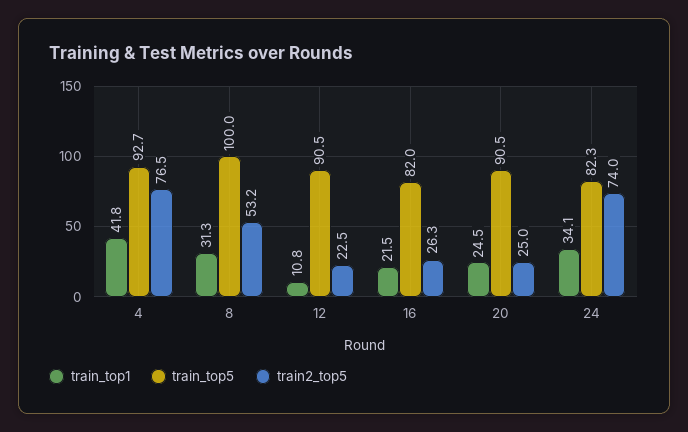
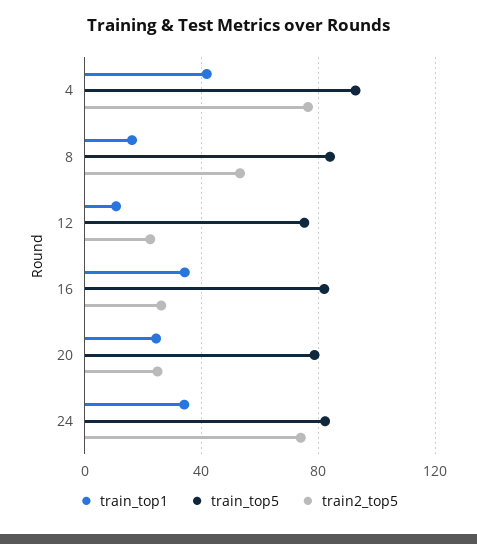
train_top1, 8: 31.3 -> 15
train_top5, 8: 100 -> 85
train_top5, 12: 90.5 -> 75
train_top1, 16: 21.5 -> 35
train_top5, 20: 90.5 -> 80

